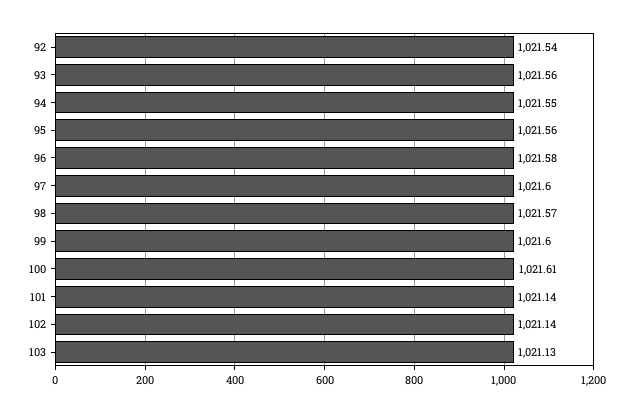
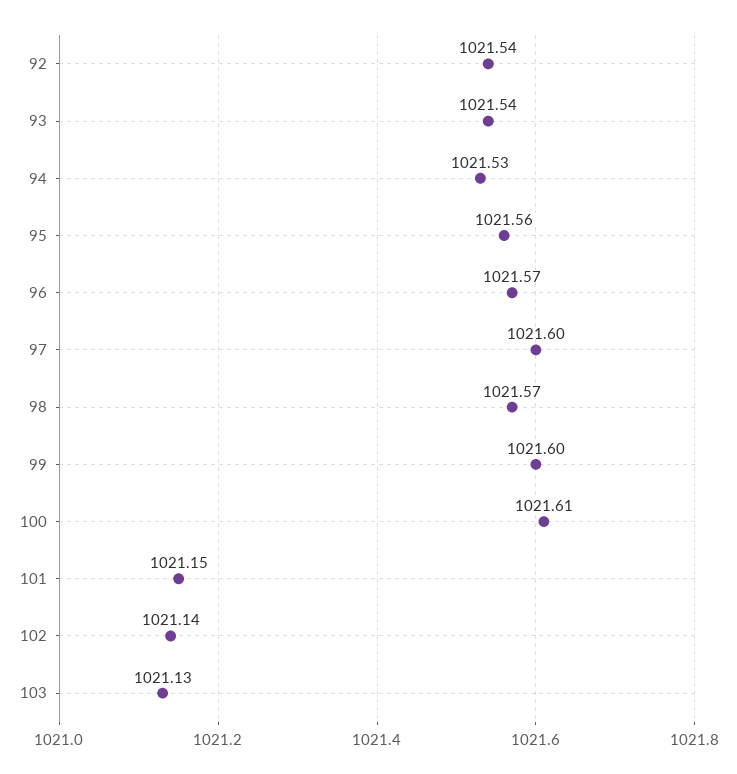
93: 1021.56 -> 1021.54
94: 1021.55 -> 1021.53
96: 1021.58 -> 1021.57
101: 1021.14 -> 1021.15

